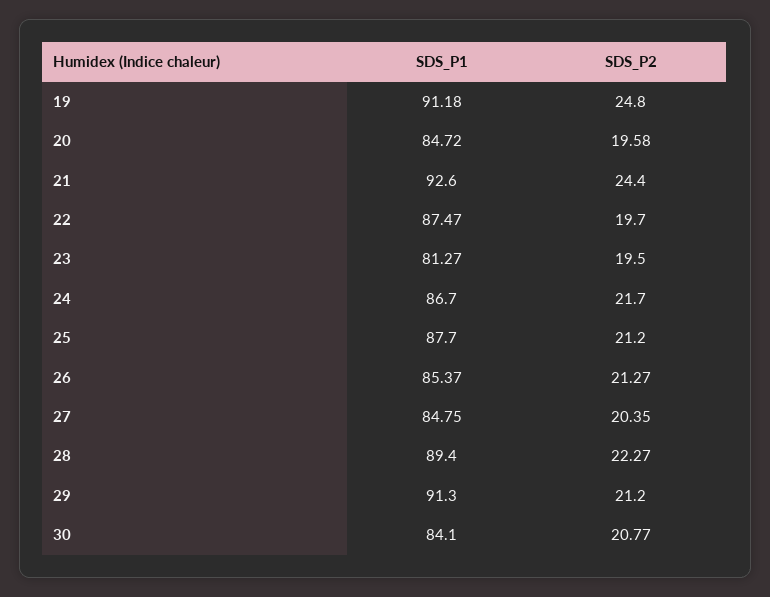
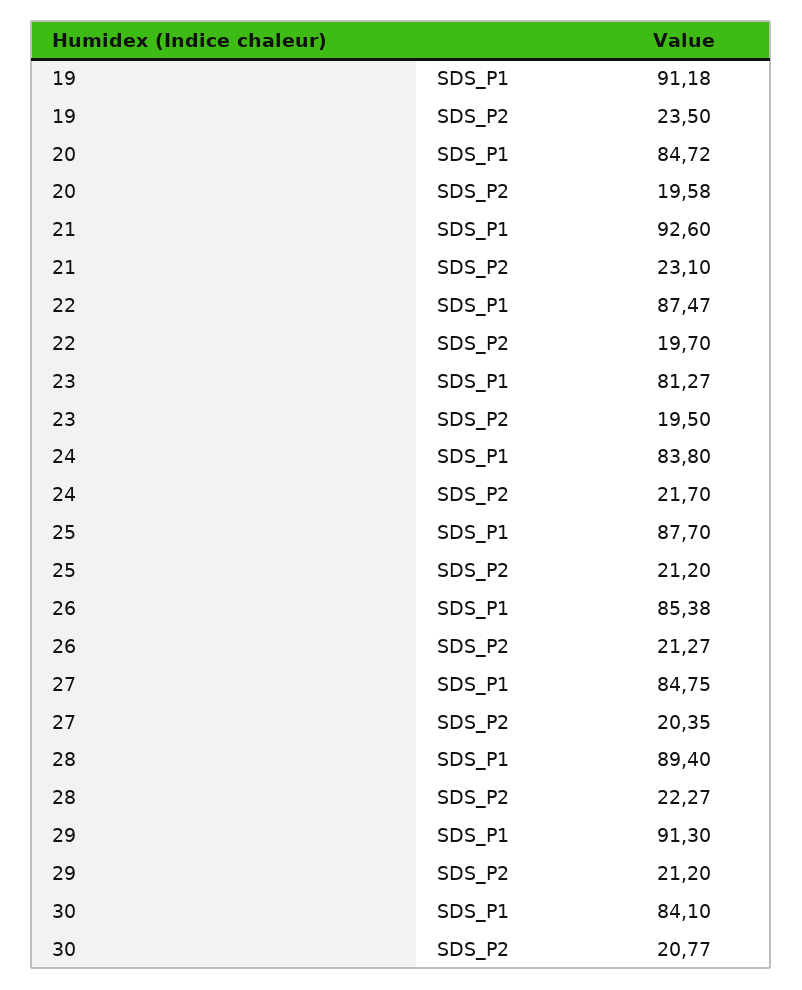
SDS_P2, 19: 24.8 -> 23.5
SDS_P2, 21: 24.4 -> 23.1
SDS_P1, 24: 86.7 -> 83.8
SDS_P1, 26: 85.37 -> 85.38

